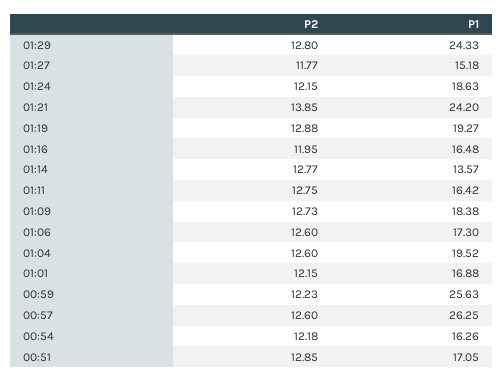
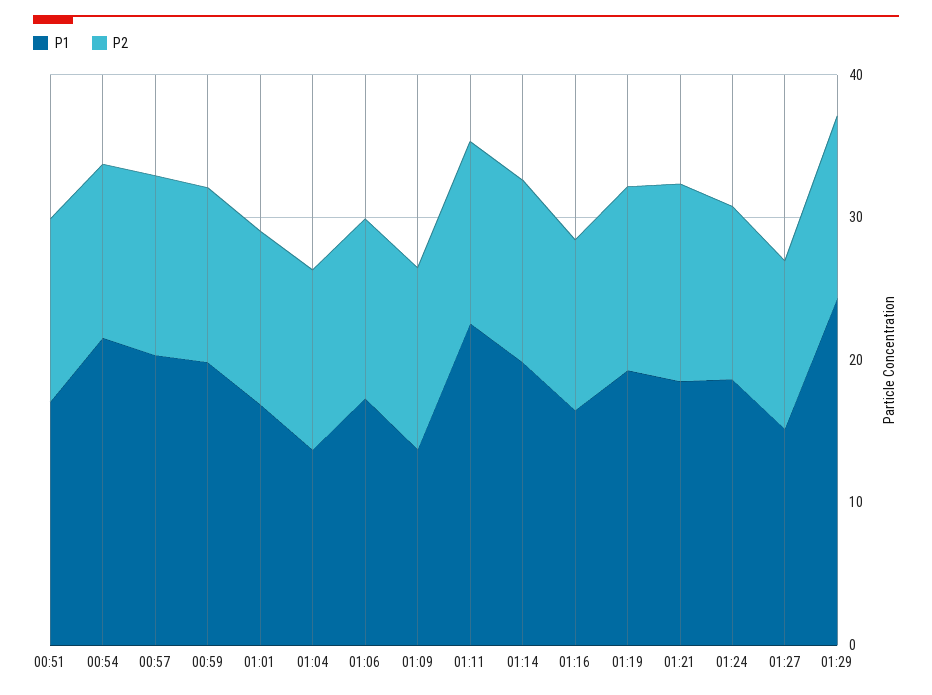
P1, 01:21: 24.2 -> 18
P1, 01:14: 13.57 -> 20
P1, 01:11: 16.42 -> 22
P1, 01:09: 18.38 -> 14
P1, 01:04: 19.52 -> 14
P1, 00:59: 25.63 -> 20
P1, 00:57: 26.25 -> 20
P1, 00:54: 16.26 -> 22

